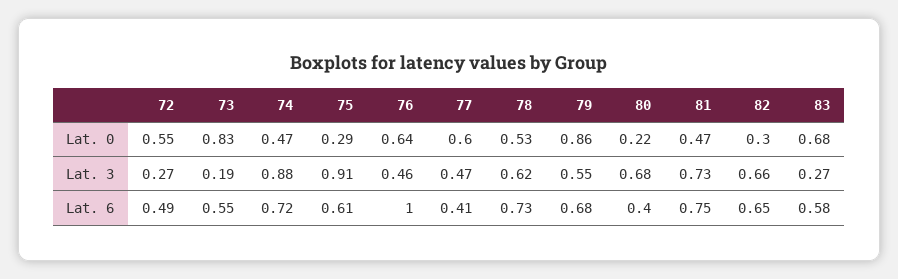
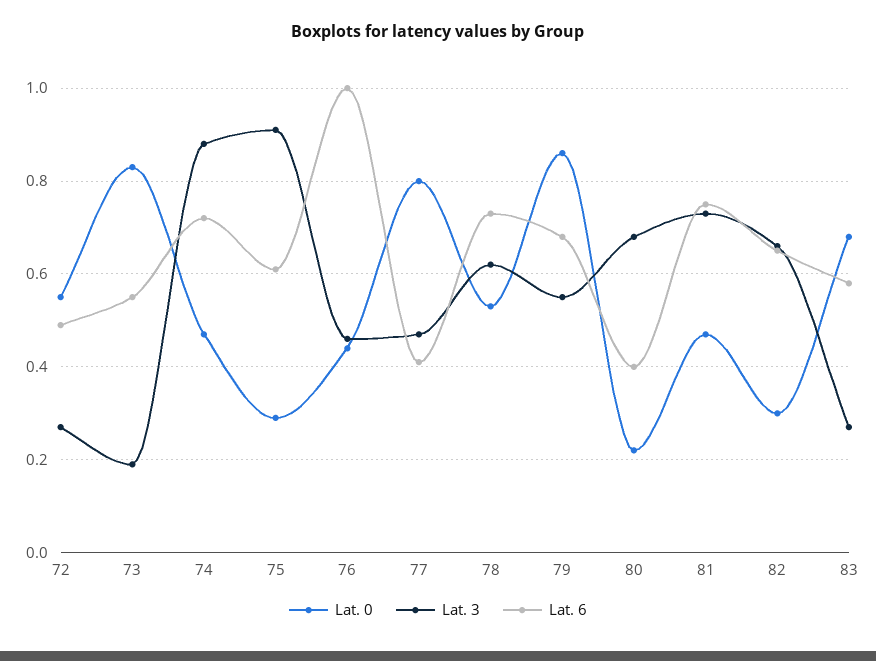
Lat. 0, 76: 0.64 -> 0.45
Lat. 0, 77: 0.6 -> 0.8

